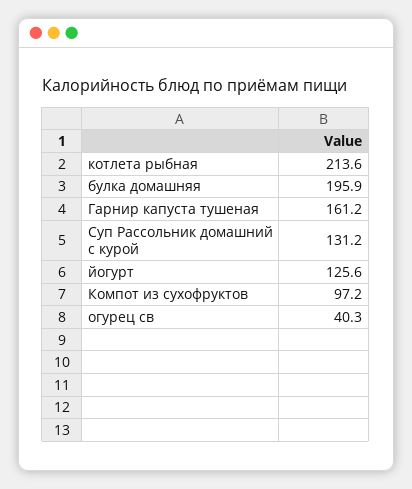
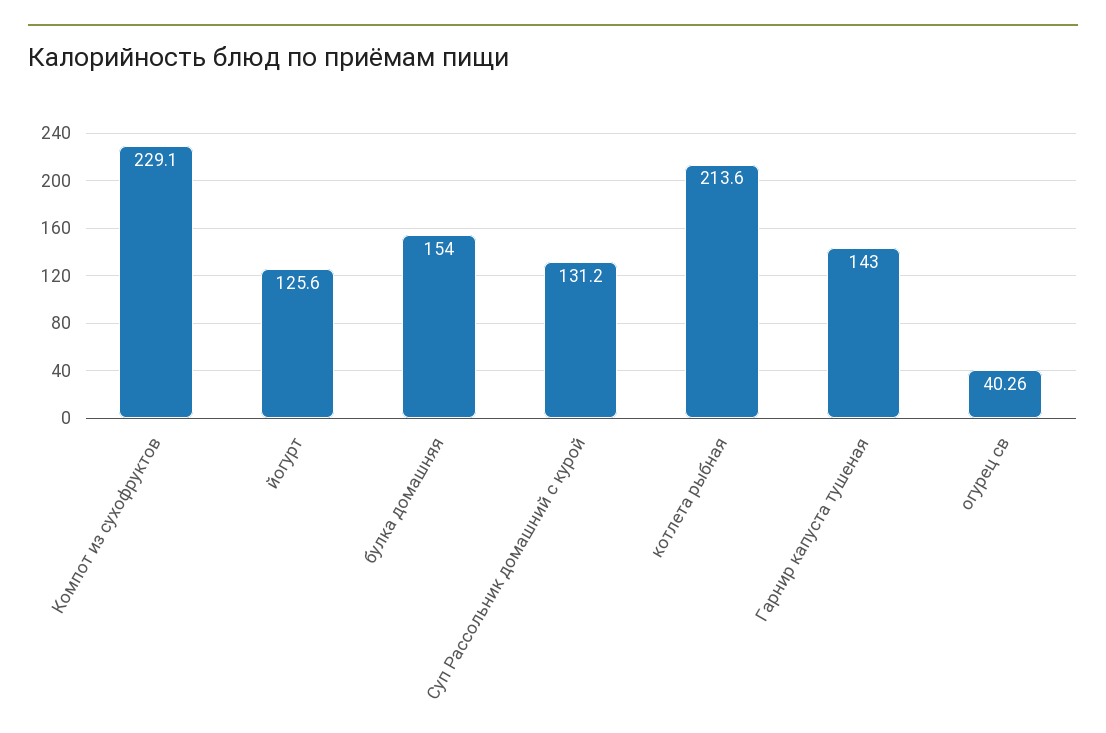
булка домашняя: 195.9 -> 154
Гарнир капуста тушеная: 161.2 -> 143
Компот из сухофруктов: 97.2 -> 229.1

